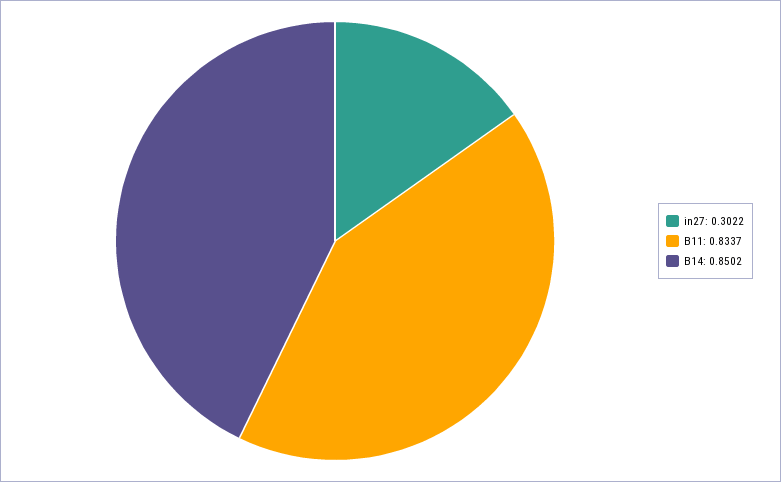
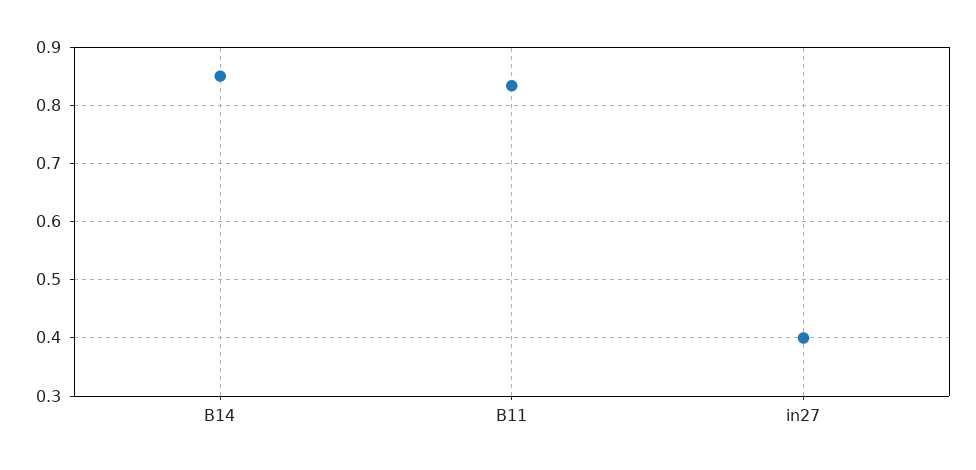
in27: 0.3022 -> 0.4

